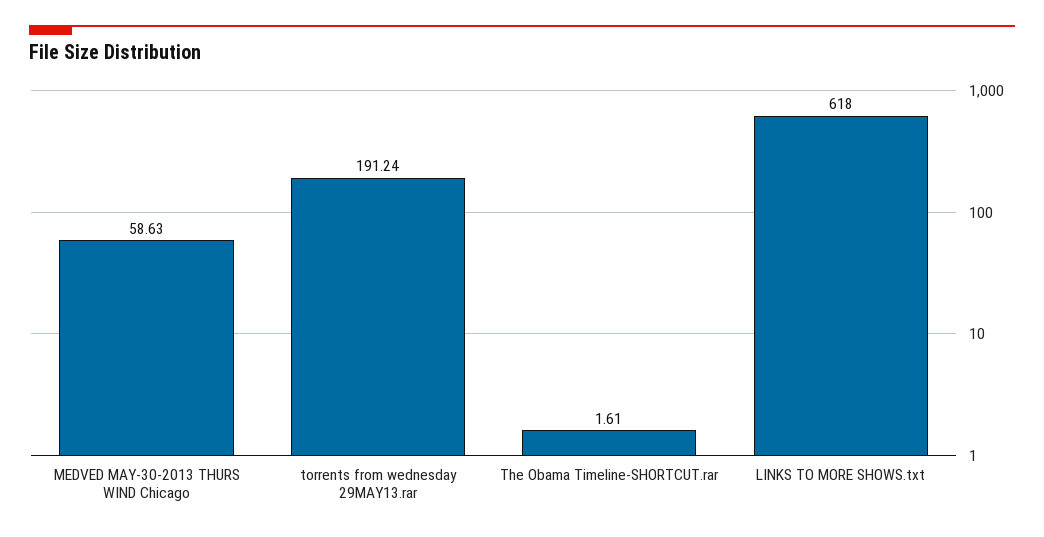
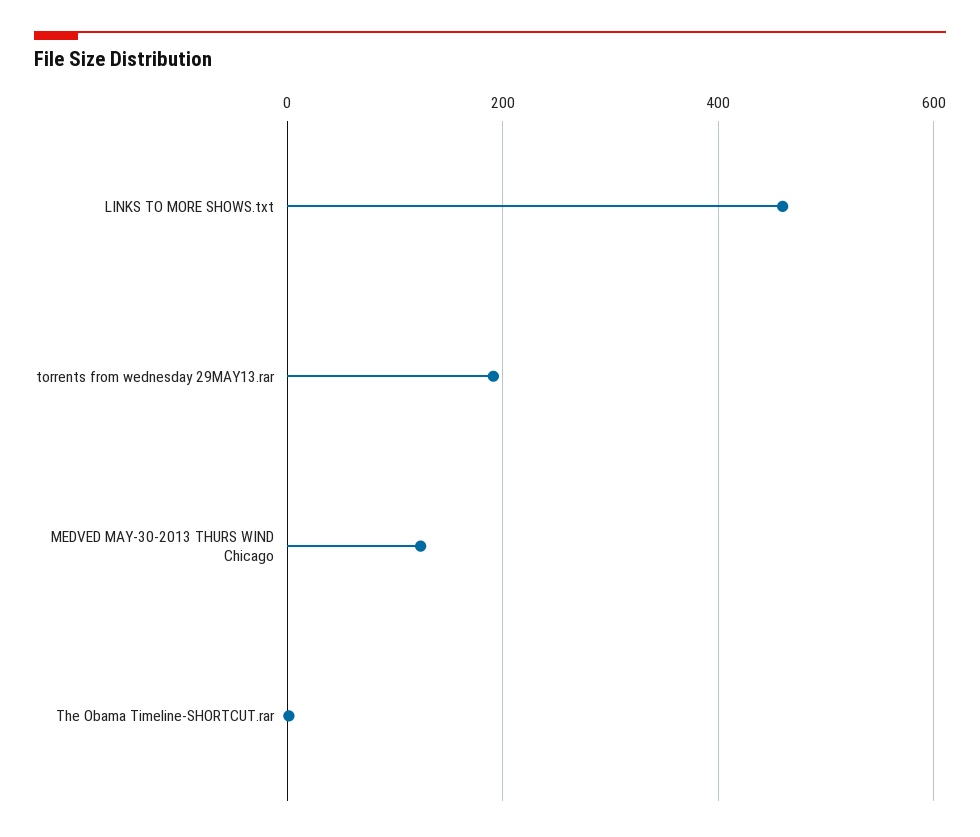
MEDVED MAY-30-2013 THURS WIND Chicago: 58.63 -> 120
LINKS TO MORE SHOWS.txt: 618 -> 460

